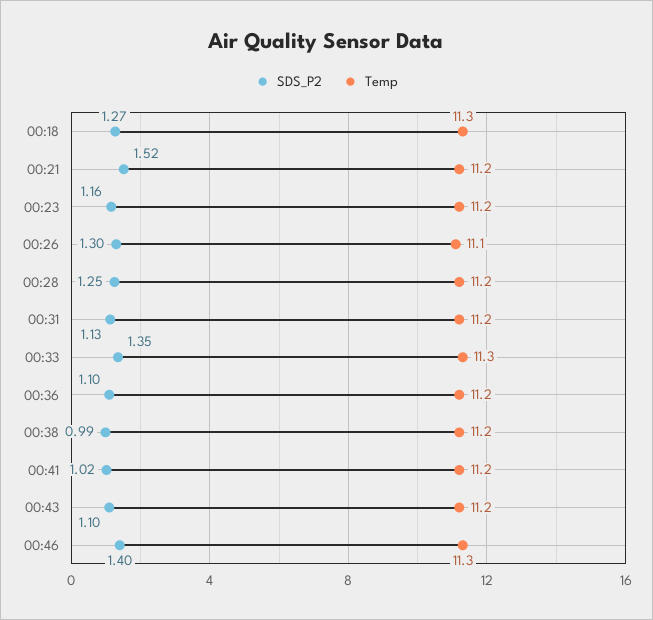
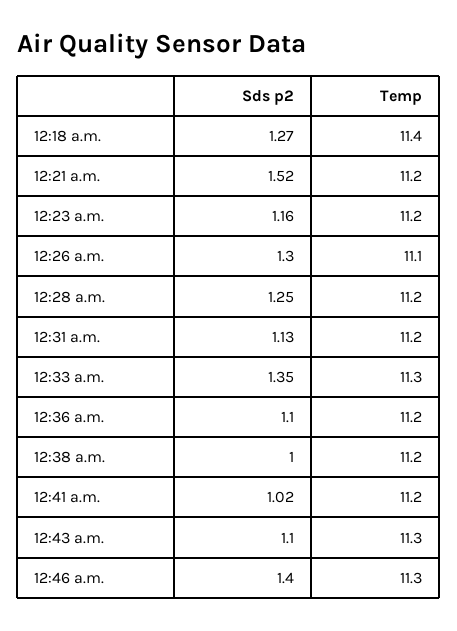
Temp, 00:18: 11.3 -> 11.4
SDS_P2, 00:38: 0.99 -> 1
Temp, 00:43: 11.2 -> 11.3

